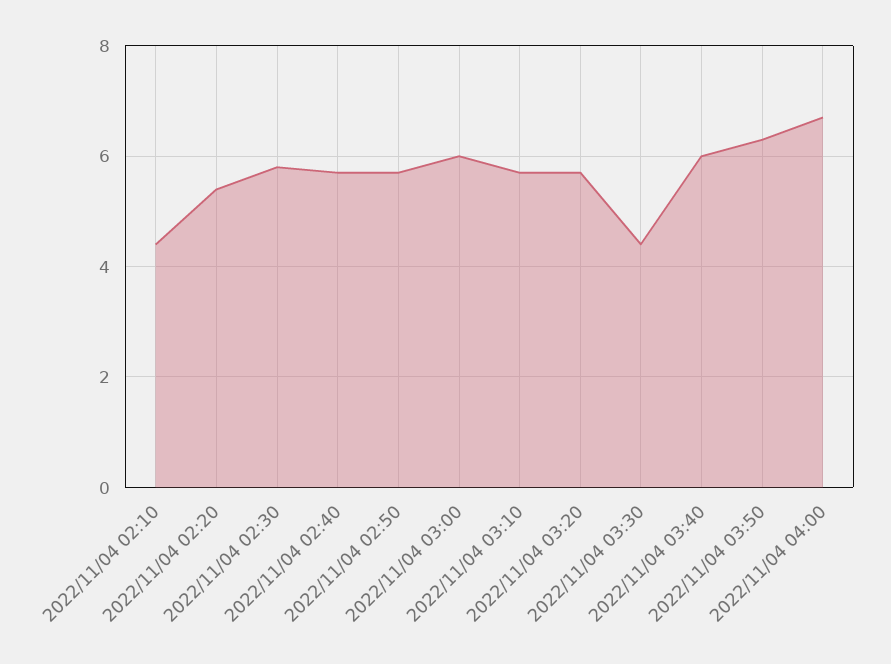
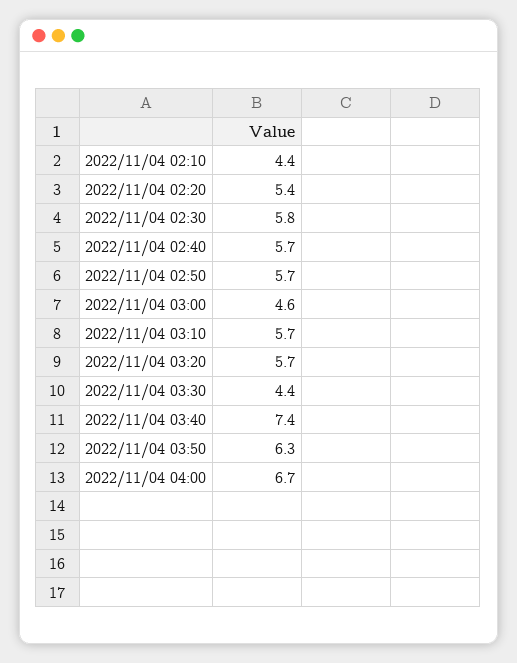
2022/11/04 03:00: 6 -> 4.6
2022/11/04 03:40: 6 -> 7.4

